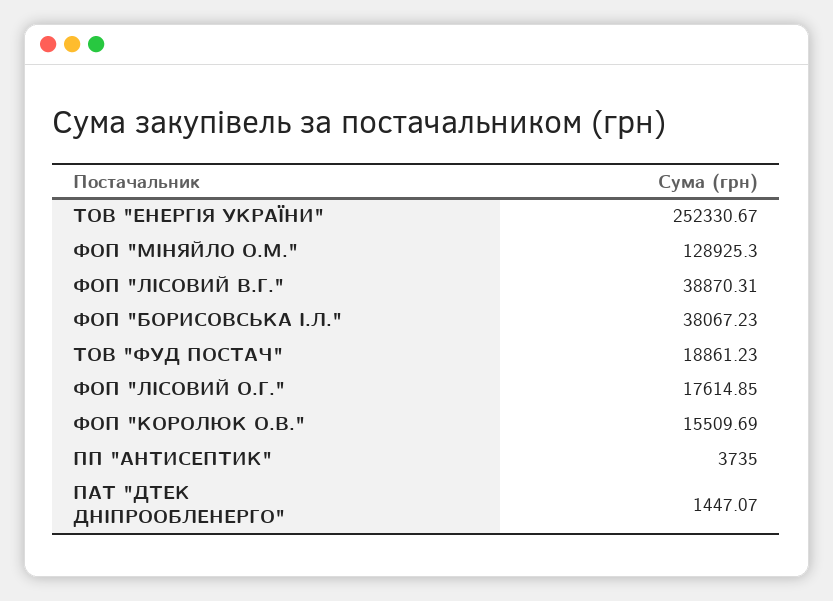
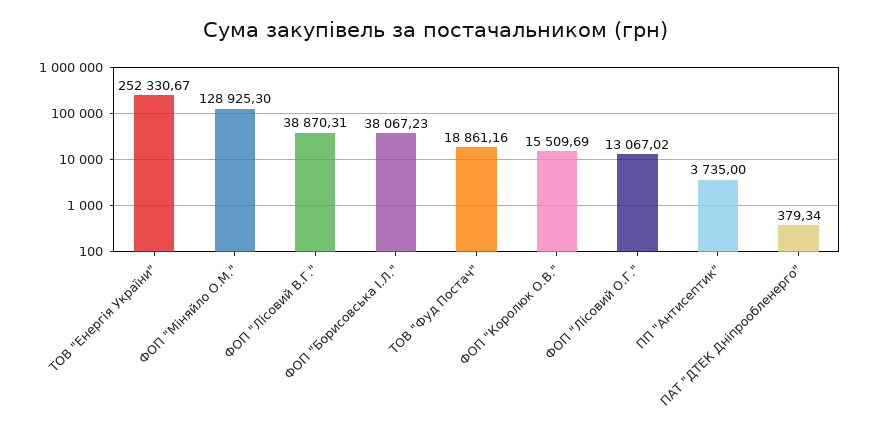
ТОВ "ФУД ПОСТАЧ": 18861.23 -> 18861.16
ФОП "ЛІСОВИЙ О.Г.": 17614.85 -> 13067.02
ПАТ "ДТЕК ДНІПРООБЛЕНЕРГО": 1447.07 -> 379.34

